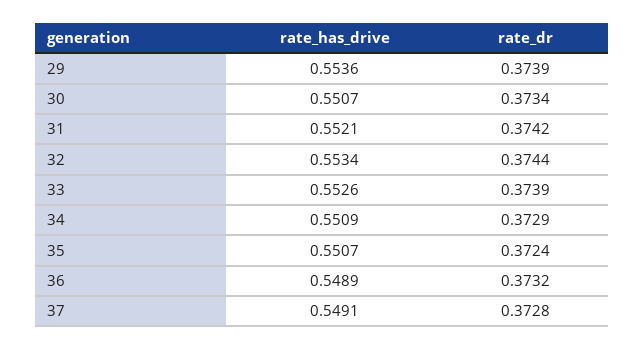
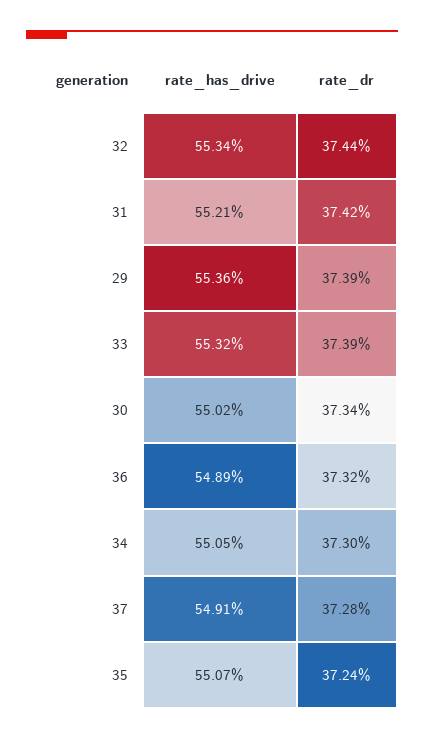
rate_has_drive, 30: 0.5507 -> 0.5502
rate_has_drive, 33: 0.5526 -> 0.5532
rate_has_drive, 34: 0.5509 -> 0.5505
rate_dr, 34: 0.3729 -> 0.373

